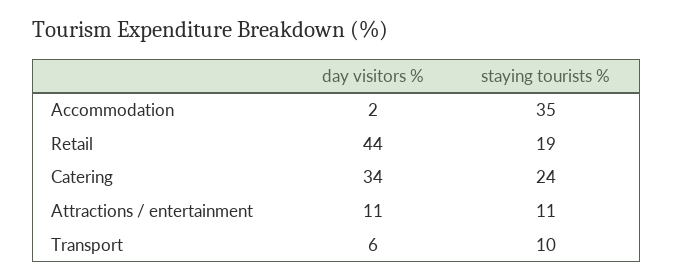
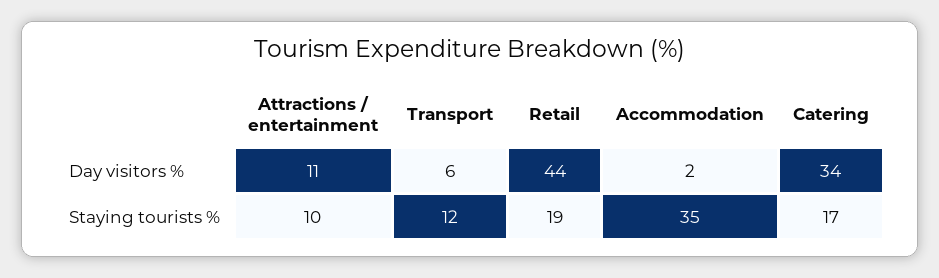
staying tourists %, Catering: 24 -> 17
staying tourists %, Attractions / entertainment: 11 -> 10
staying tourists %, Transport: 10 -> 12

